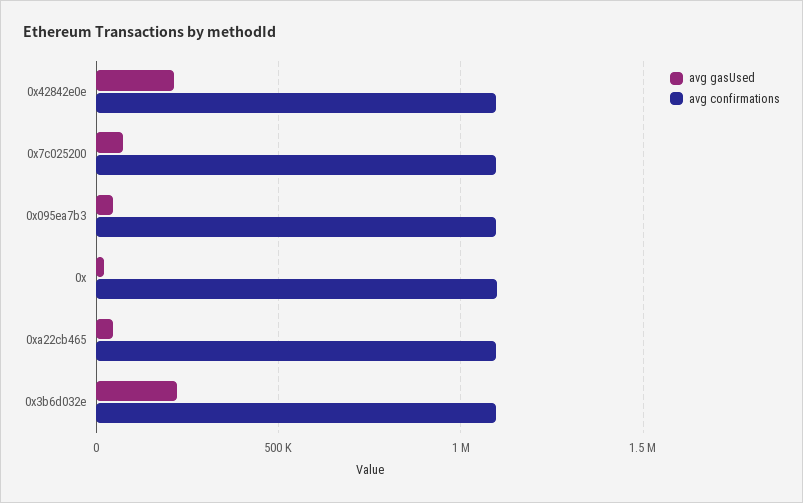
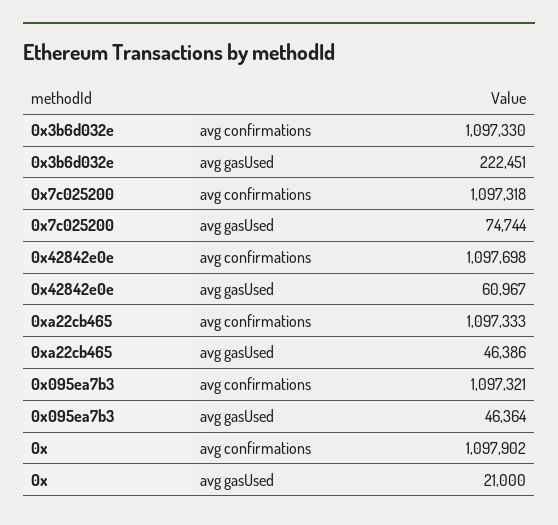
avg gasUsed, 0x42842e0e: 200000 -> 60967

